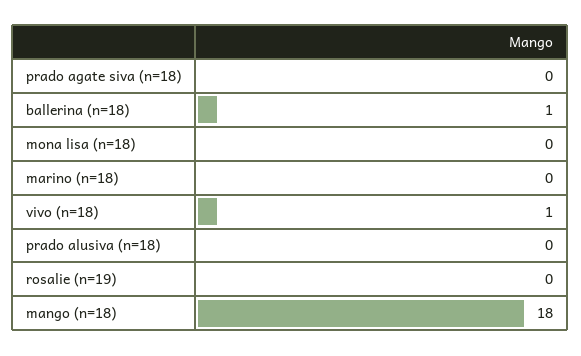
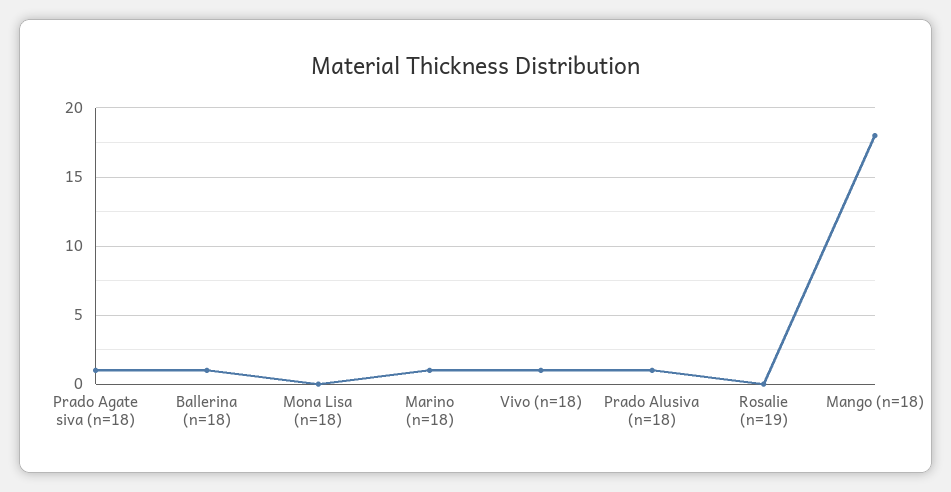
prado agate siva (n=18): 0 -> 1
marino (n=18): 0 -> 1
prado alusiva (n=18): 0 -> 1

